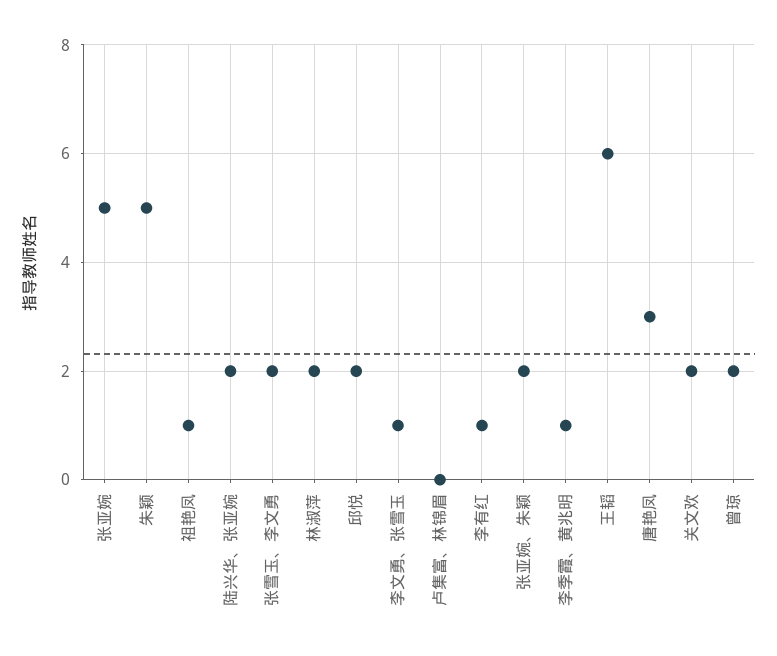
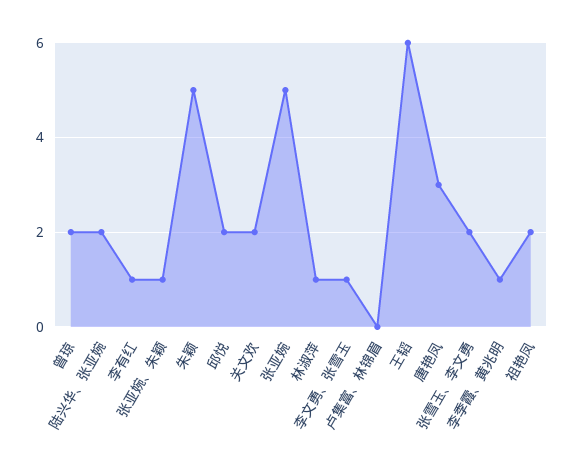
祖艳凤: 1 -> 2
林淑萍: 2 -> 1
张亚婉、朱颖: 2 -> 1

